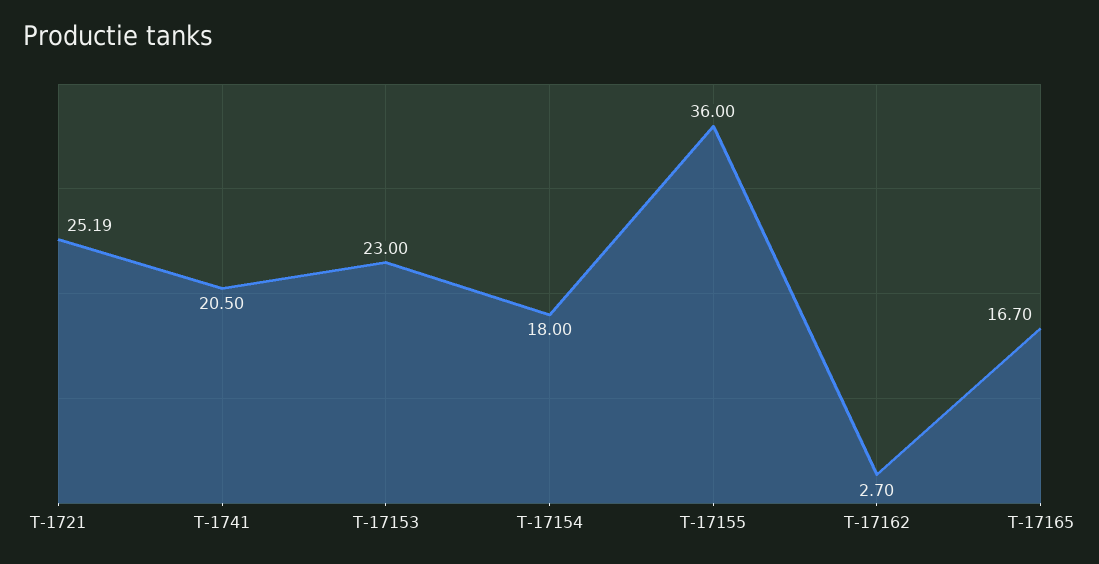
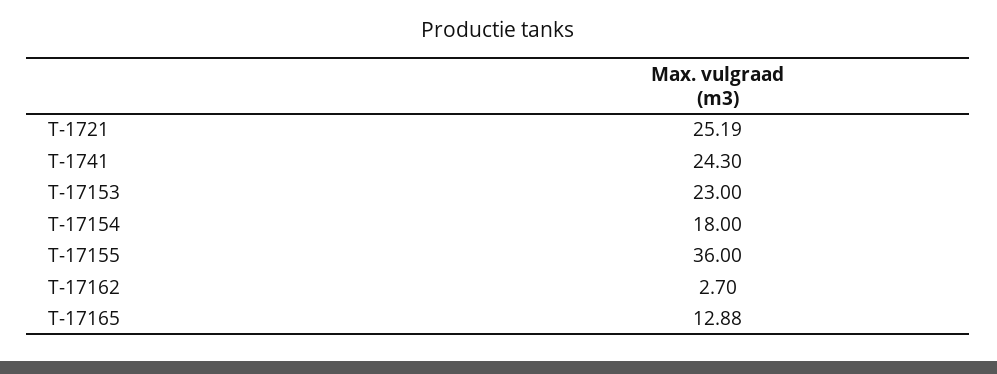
T-1741: 20.5 -> 24.3
T-17165: 16.7 -> 12.88

